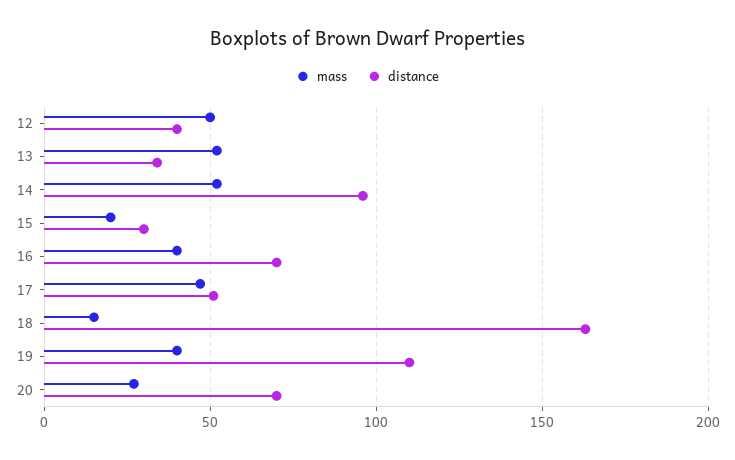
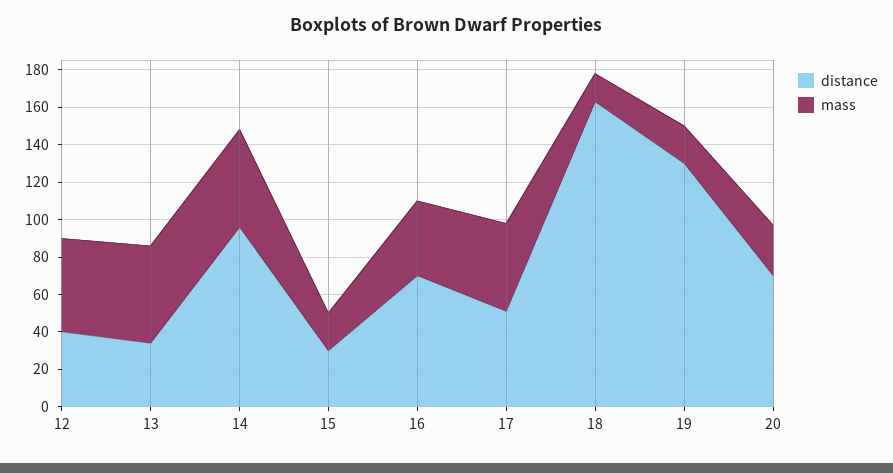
mass, 19: 40 -> 20
distance, 19: 110 -> 130

